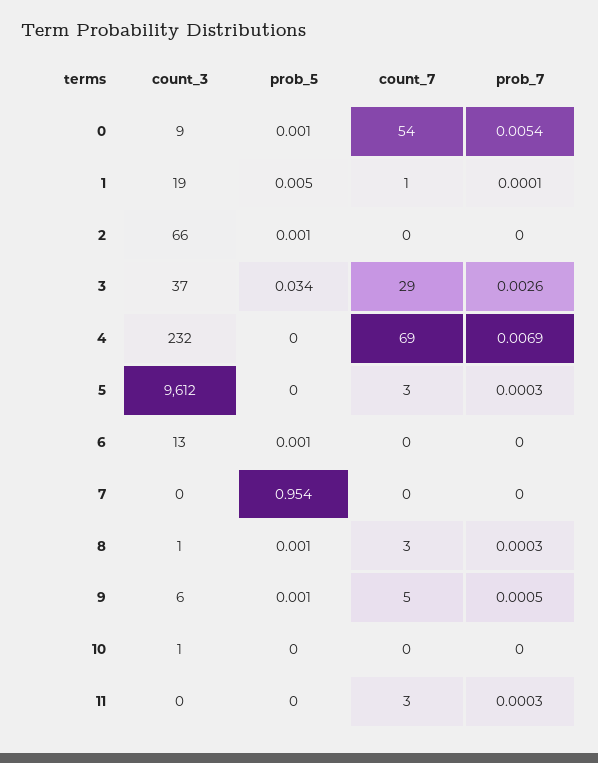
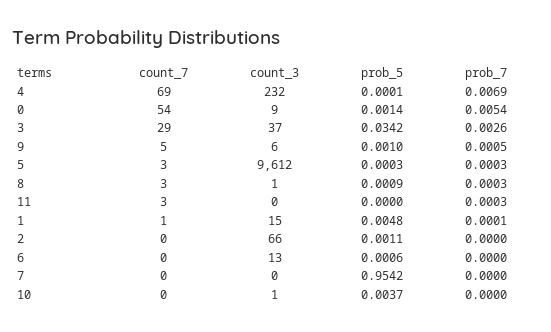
count_3, 1: 19 -> 15
prob_5, 10: 0 -> 0.0037

